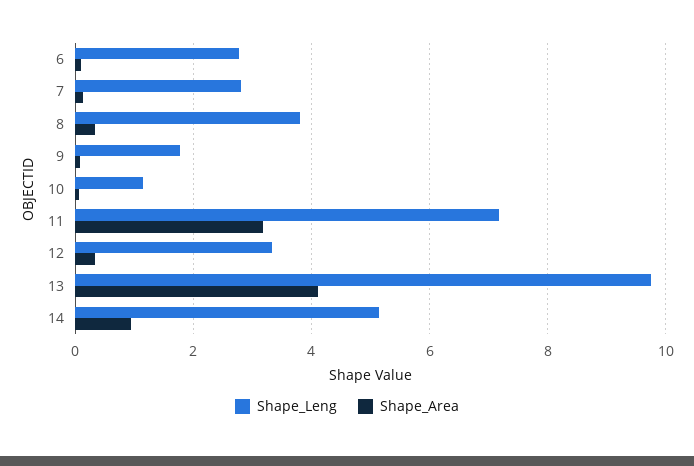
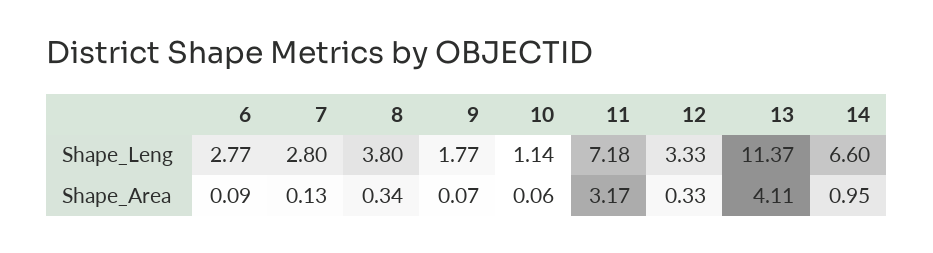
Shape_Leng, 13: 9.8 -> 11.37
Shape_Leng, 14: 5.2 -> 6.6

